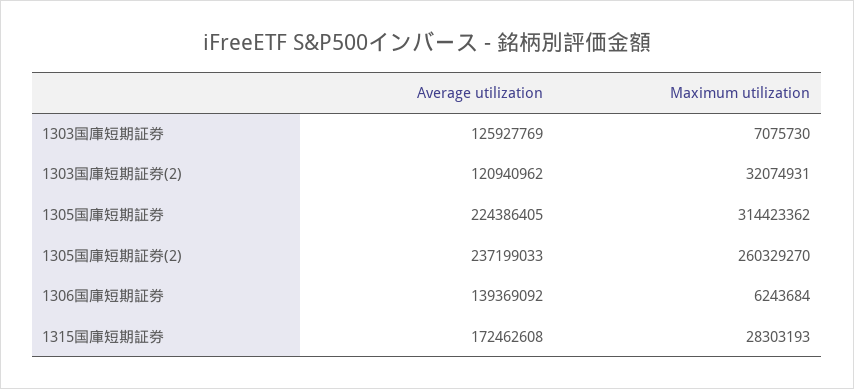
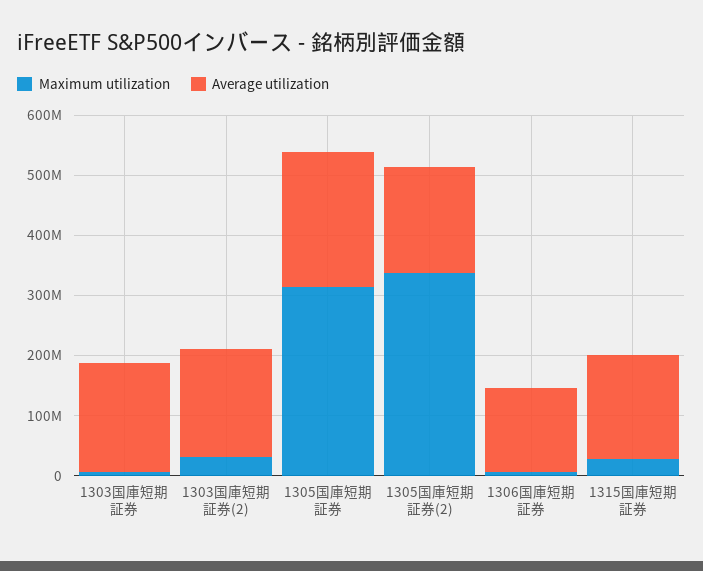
Average utilization, 1303国庫短期証券: 125927769 -> 180000000
Average utilization, 1303国庫短期証券(2): 120940962 -> 180000000
Average utilization, 1305国庫短期証券(2): 237199033 -> 180000000
Maximum utilization, 1305国庫短期証券(2): 260329270 -> 340000000

